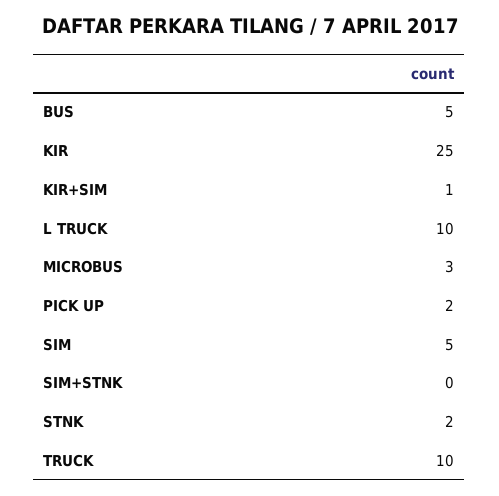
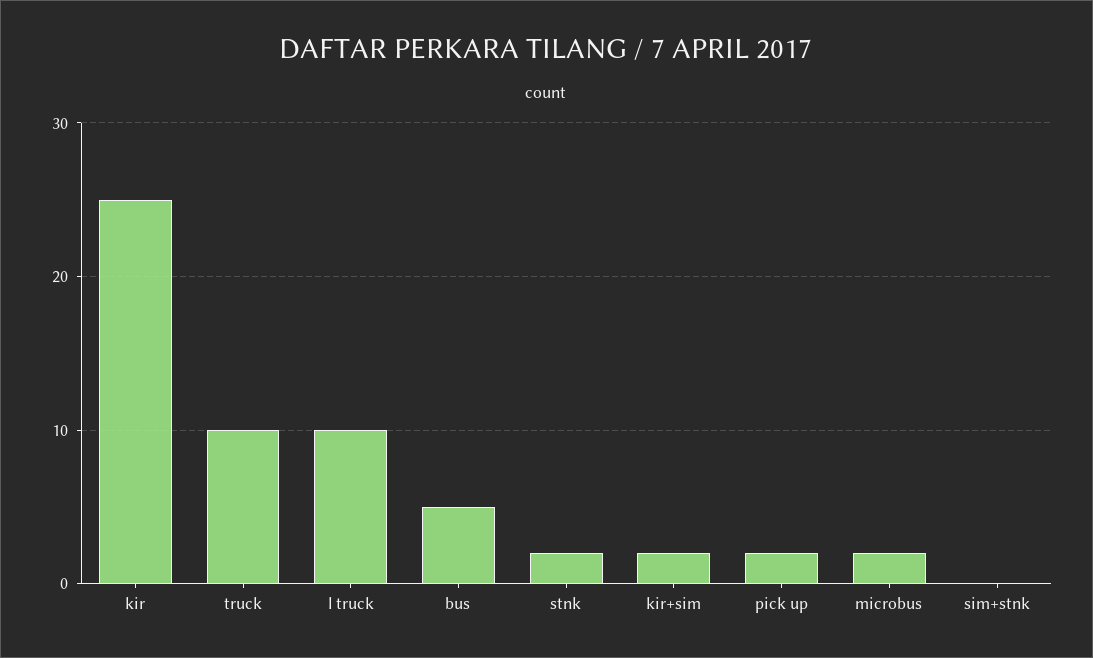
KIR+SIM: 1 -> 2
MICROBUS: 3 -> 2
SIM: 5 -> none

